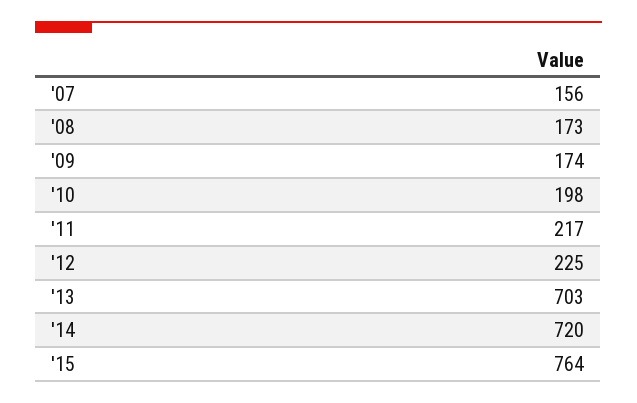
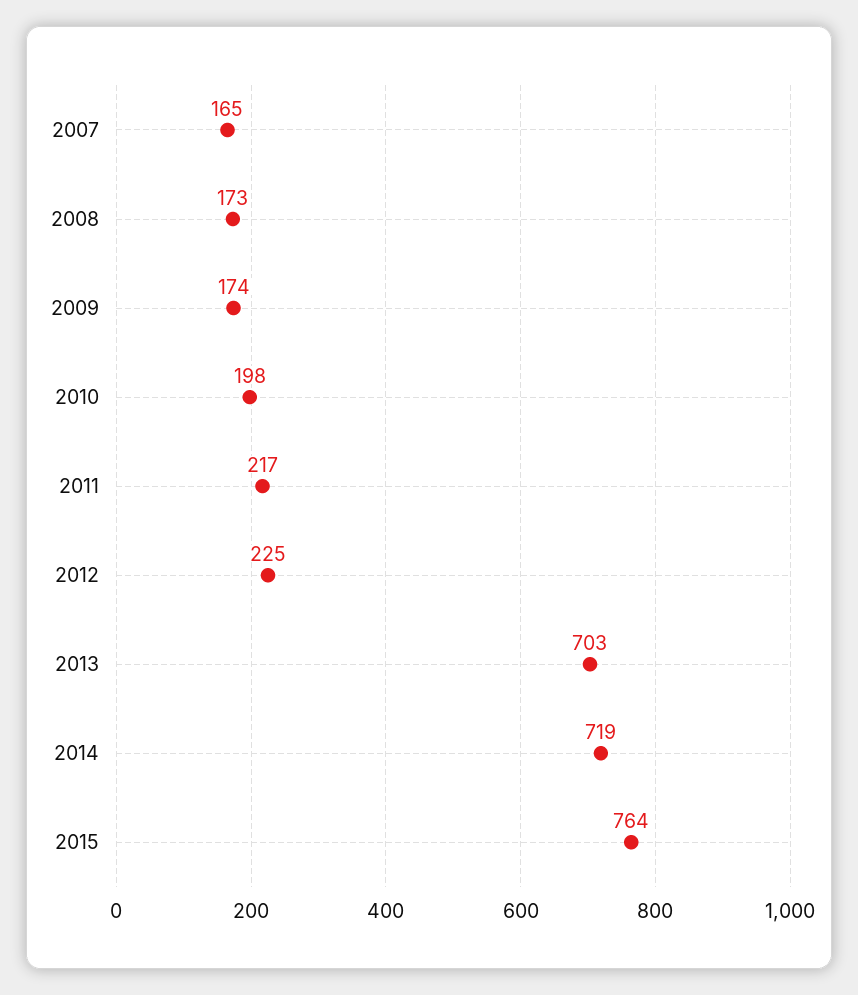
'07: 156 -> 165
'14: 720 -> 719

